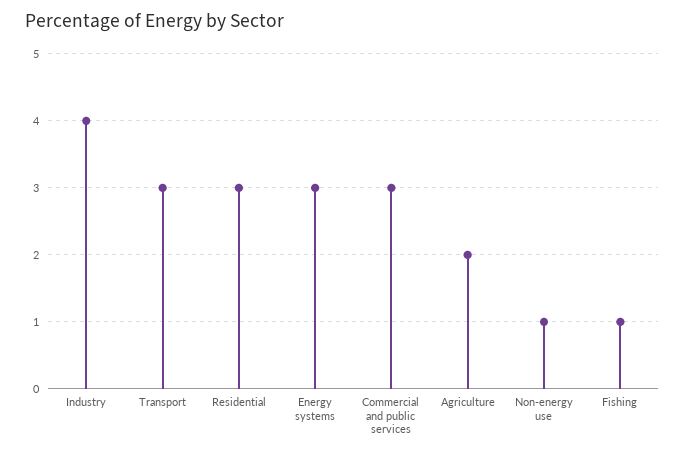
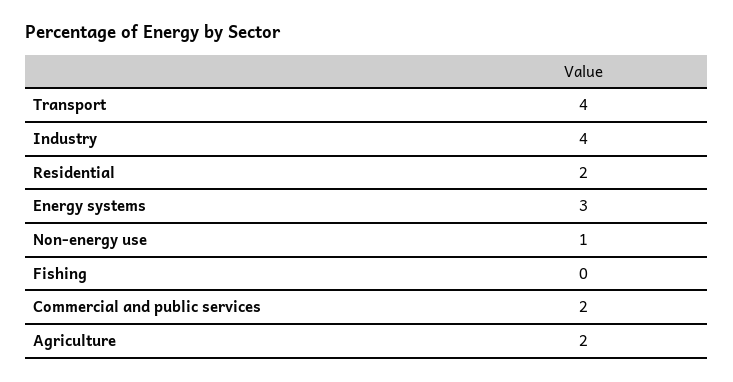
Transport: 3 -> 4
Residential: 3 -> 2
Commercial and public services: 3 -> 2
Fishing: 1 -> 0

